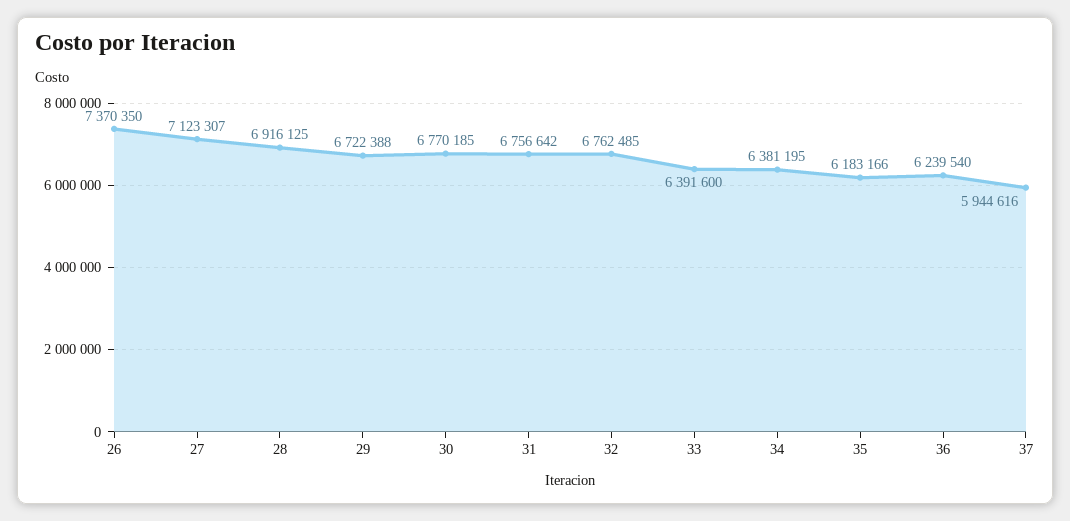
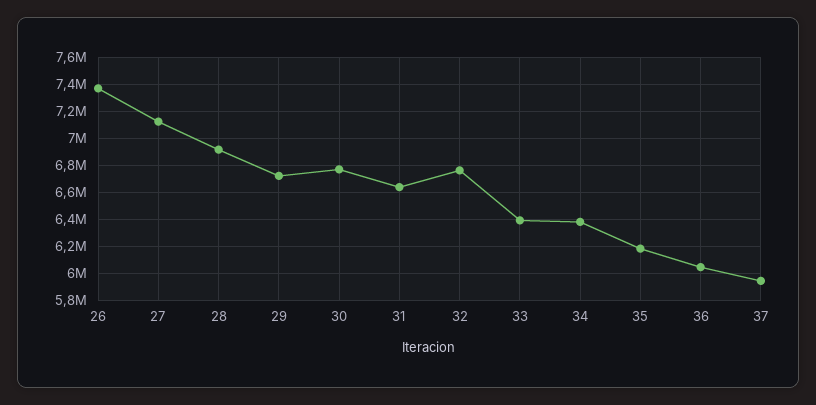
31: 6756642 -> 6650000
36: 6239540 -> 6050000

